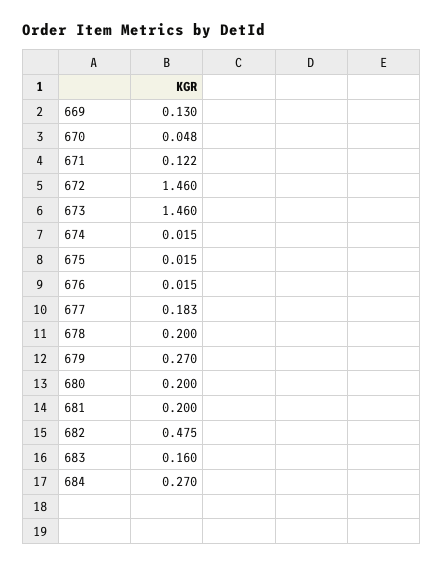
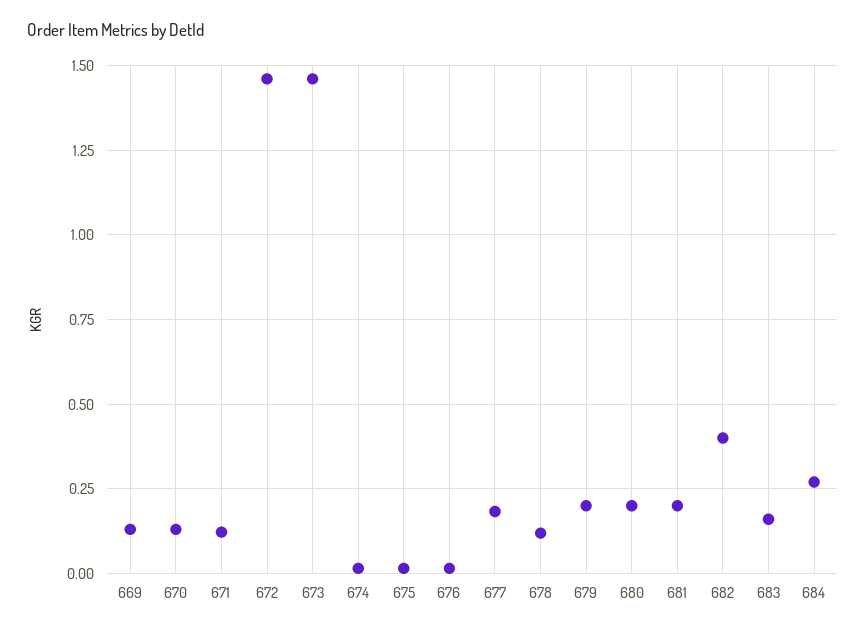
670: 0.048 -> 0.125
678: 0.2 -> 0.125
679: 0.27 -> 0.2
682: 0.475 -> 0.4

